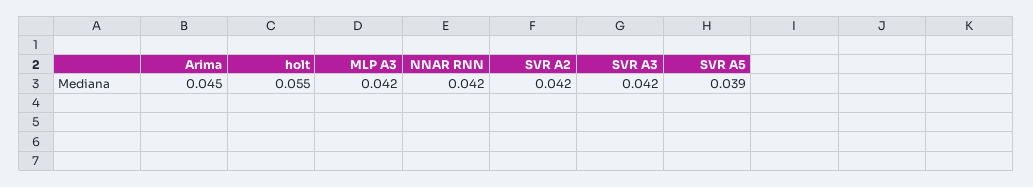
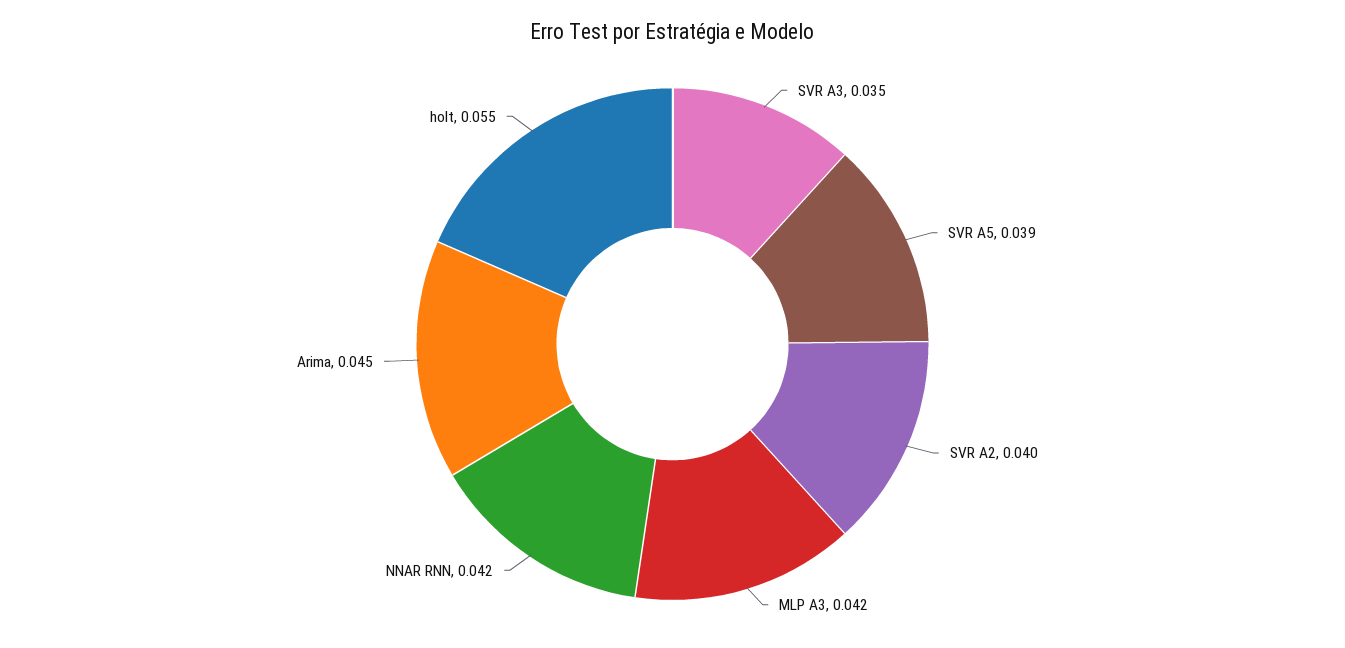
SVR A2: 0.042 -> 0.04
SVR A3: 0.042 -> 0.035

